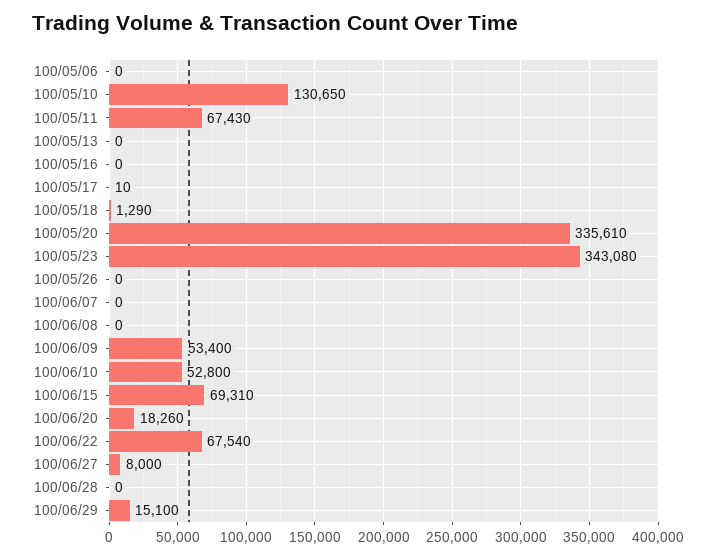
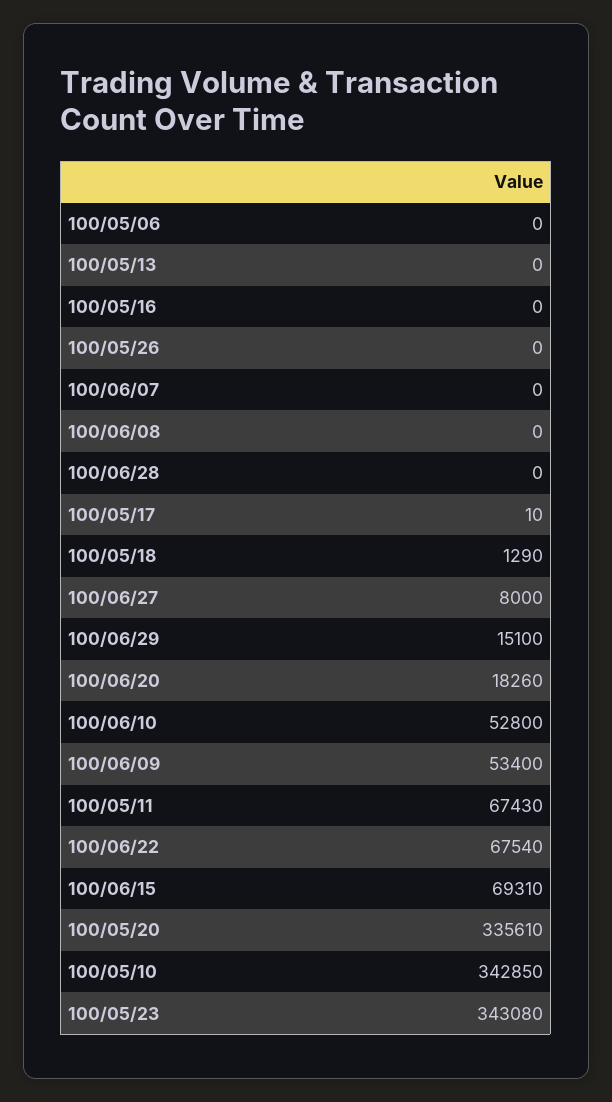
100/05/10: 130650 -> 342850

